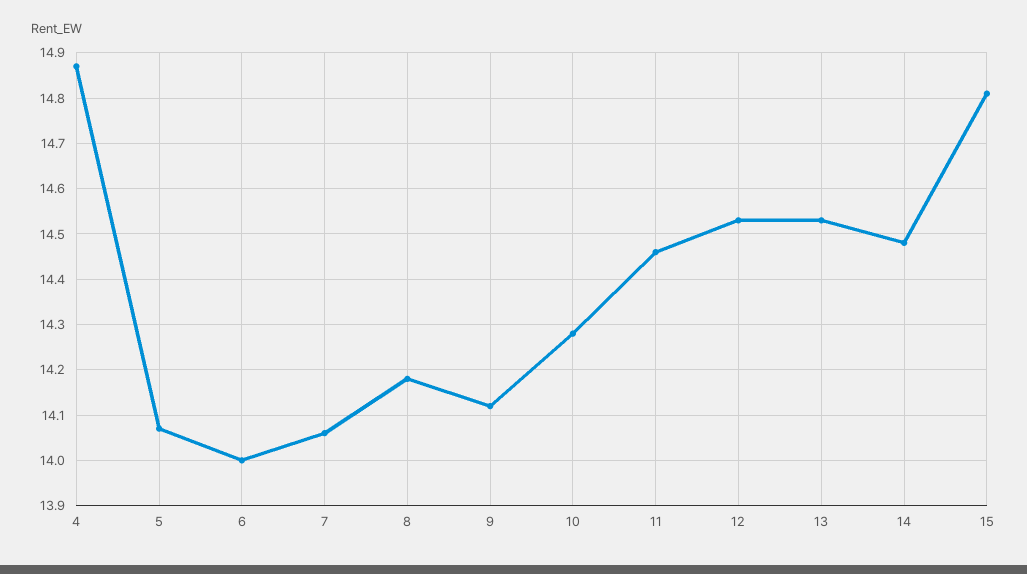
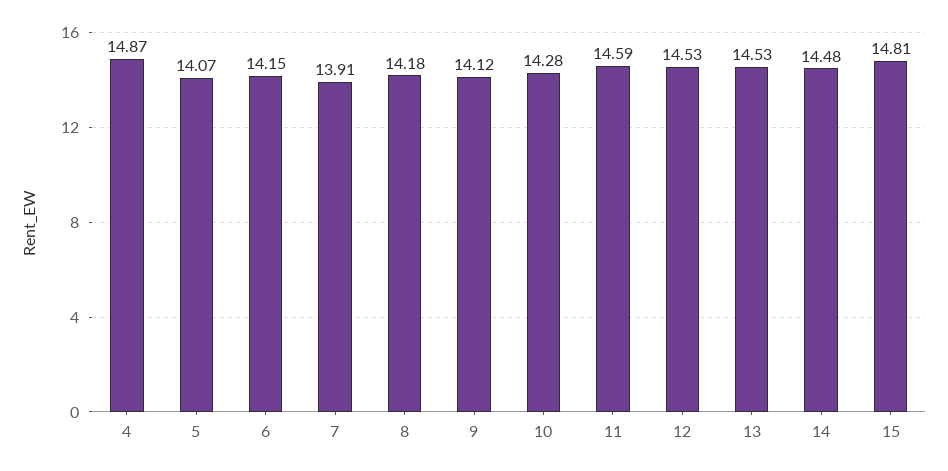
6: 14 -> 14.15
7: 14.05 -> 13.91
11: 14.45 -> 14.59

